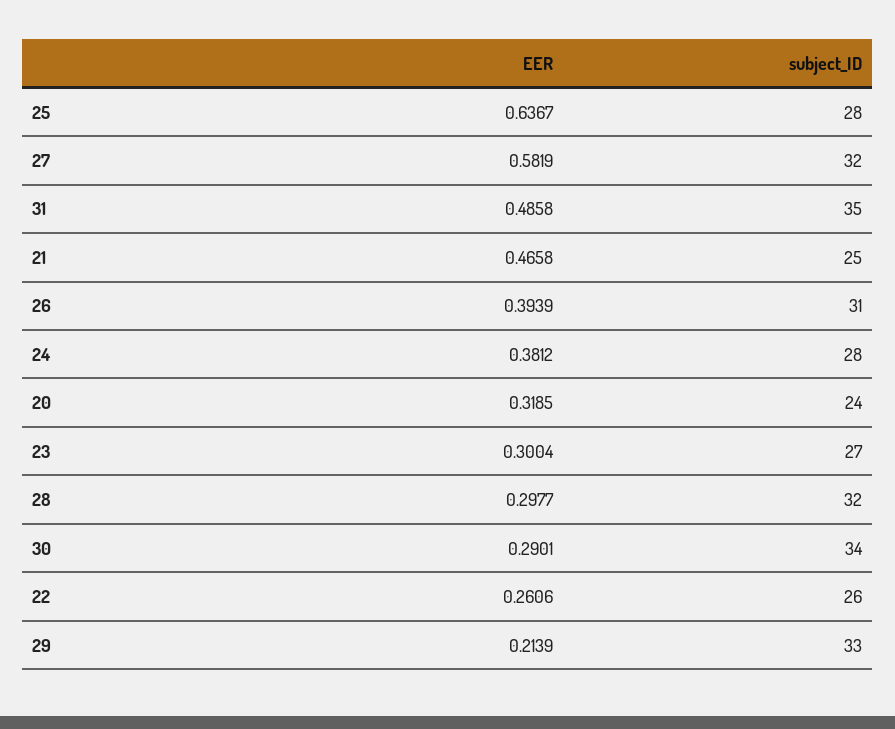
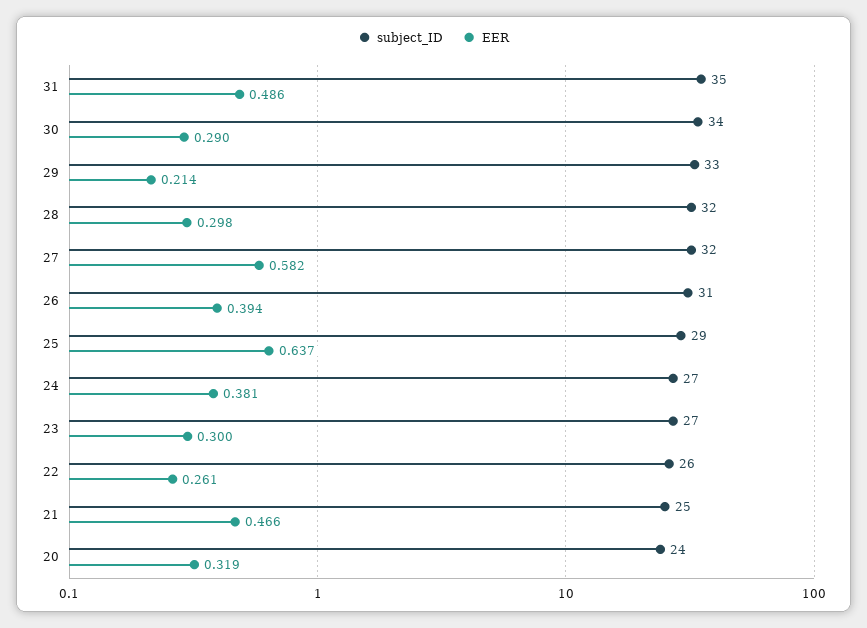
subject_ID, 25: 28 -> 29
subject_ID, 24: 28 -> 27

